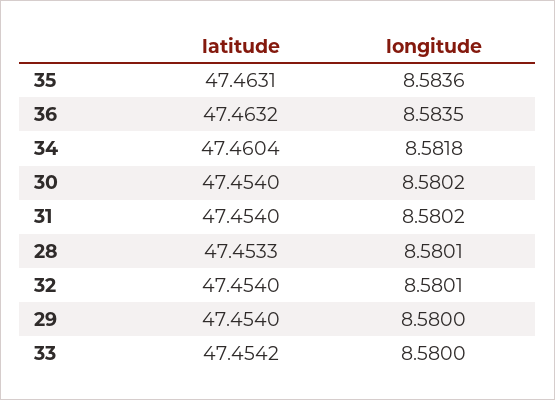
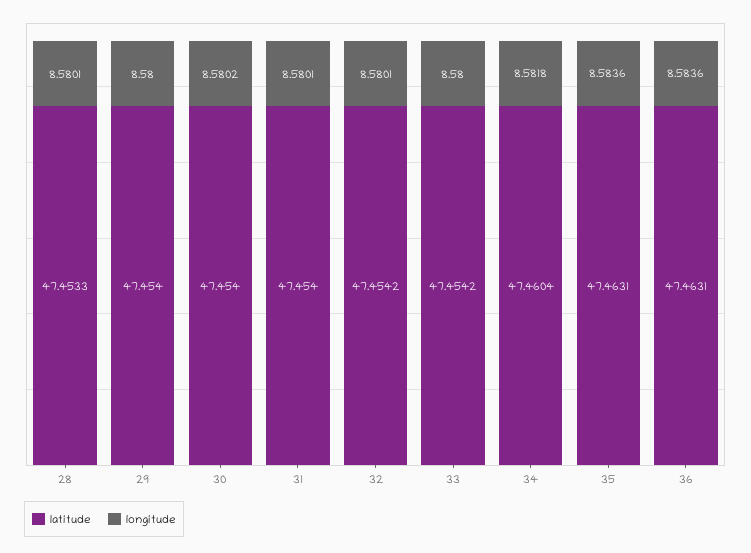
latitude, 36: 47.4632 -> 47.4631
longitude, 36: 8.5835 -> 8.5836
longitude, 31: 8.5802 -> 8.5801
latitude, 32: 47.454 -> 47.4542

